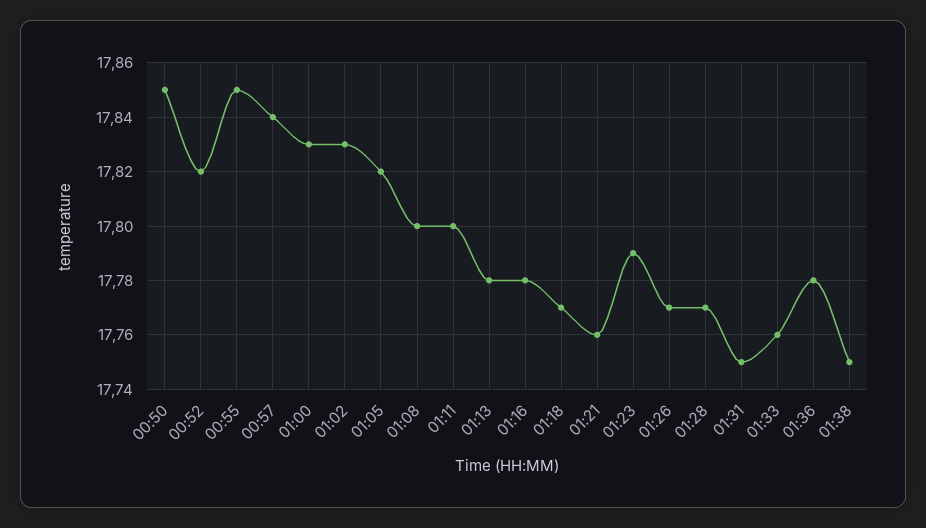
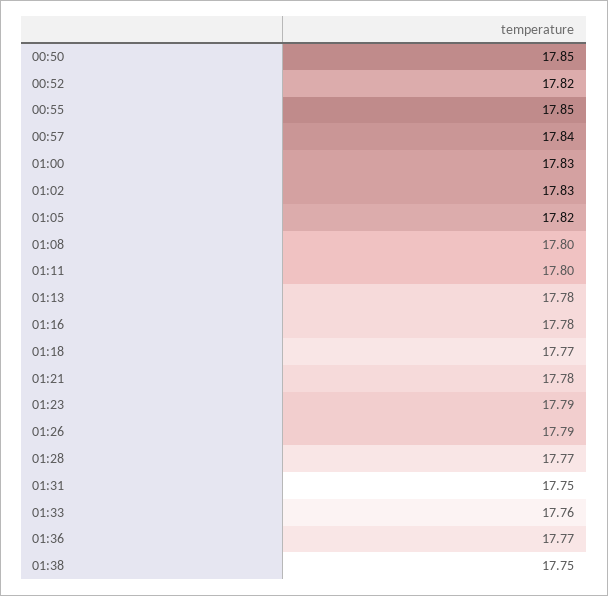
01:21: 17.76 -> 17.78
01:26: 17.77 -> 17.79
01:36: 17.78 -> 17.77

